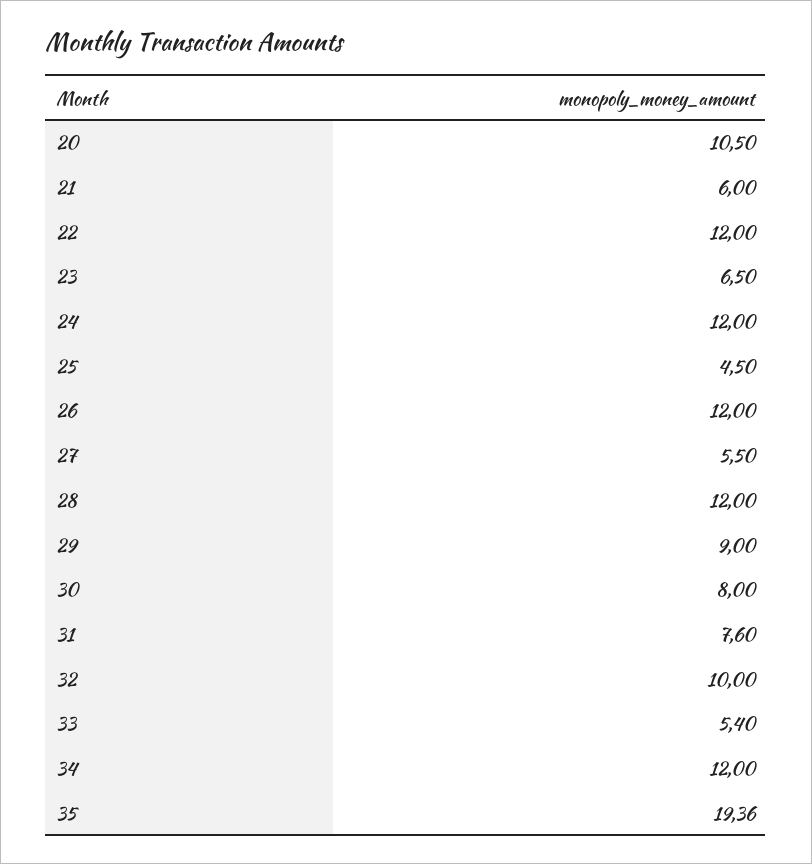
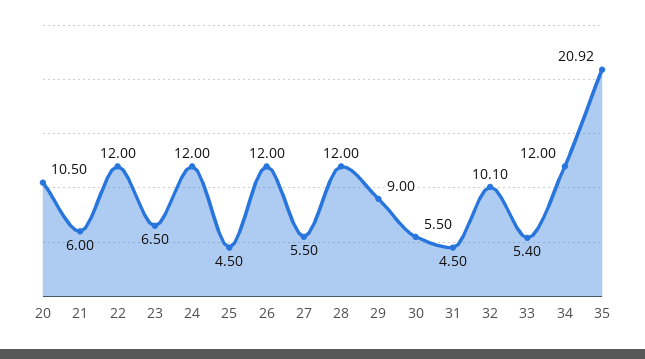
30: 8 -> 5.5
31: 7.6 -> 4.5
32: 10 -> 10.1
35: 19.36 -> 20.92

